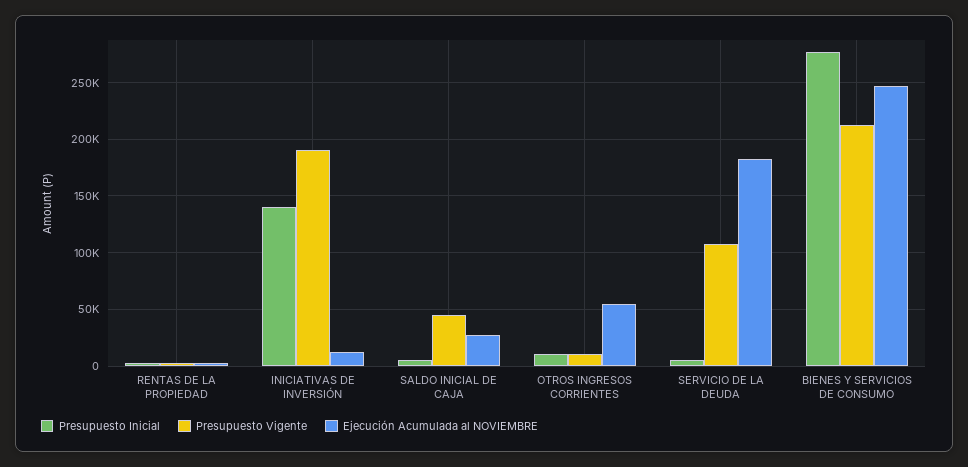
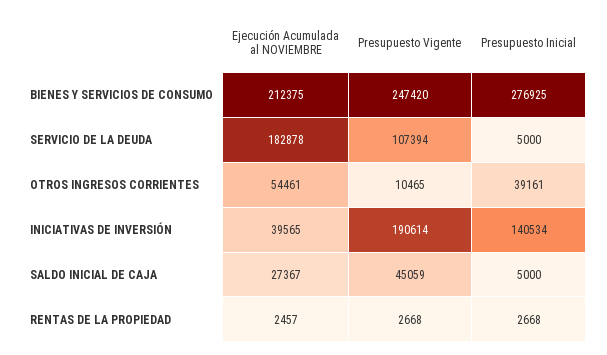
Ejecución Acumulada al NOVIEMBRE, INICIATIVAS DE INVERSIÓN: 10000 -> 39565
Presupuesto Inicial, OTROS INGRESOS CORRIENTES: 10000 -> 39161
Presupuesto Vigente, BIENES Y SERVICIOS DE CONSUMO: 210000 -> 247420
Ejecución Acumulada al NOVIEMBRE, BIENES Y SERVICIOS DE CONSUMO: 250000 -> 212375

